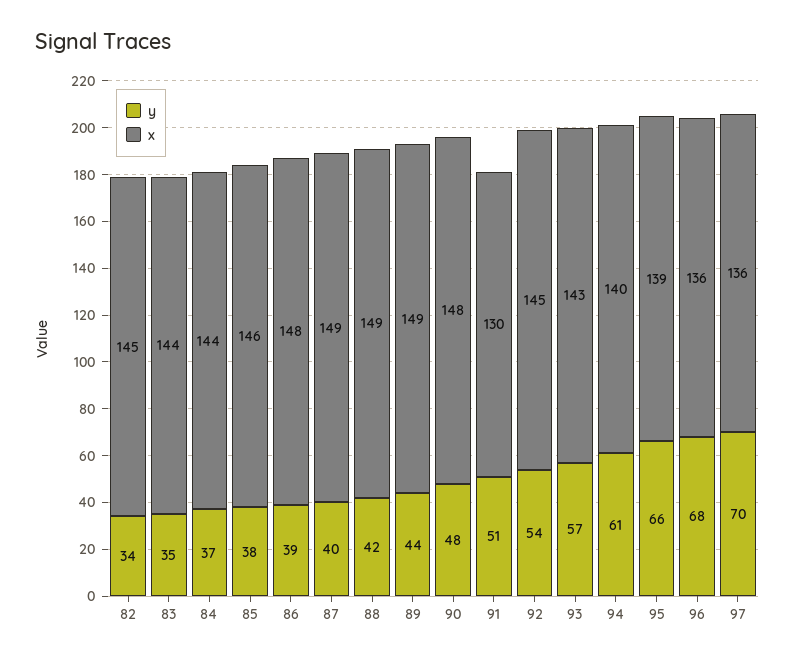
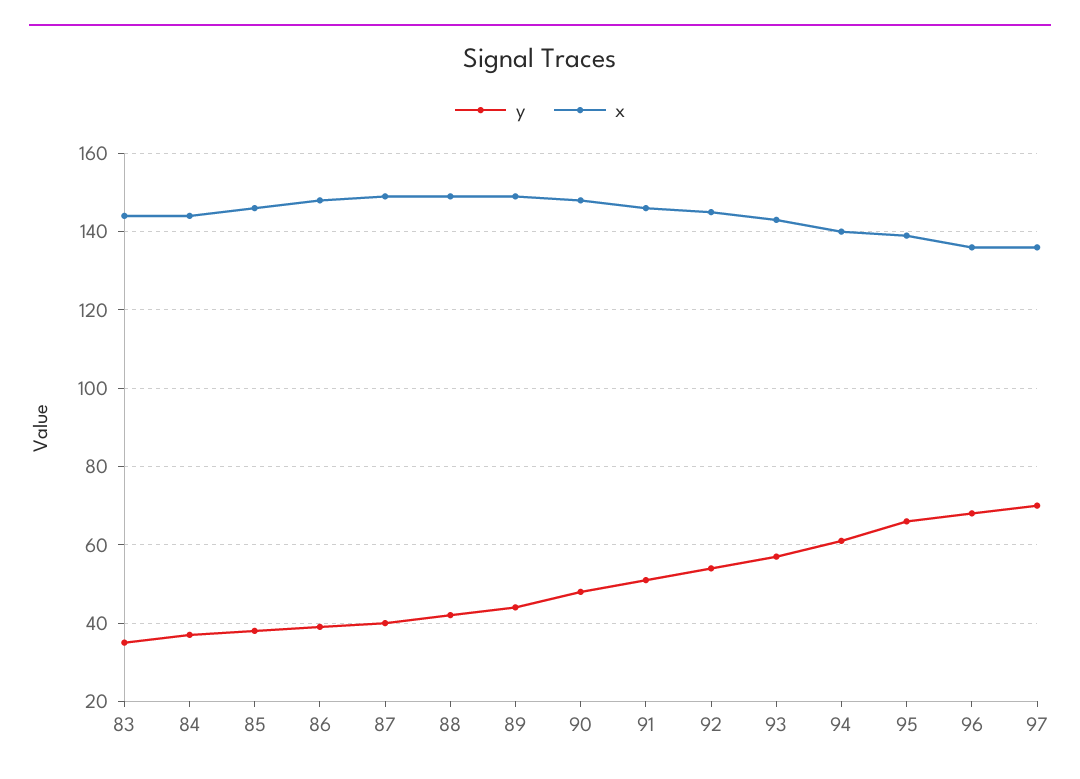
y, 82: 34 -> none
x, 82: 145 -> none
x, 91: 130 -> 145

